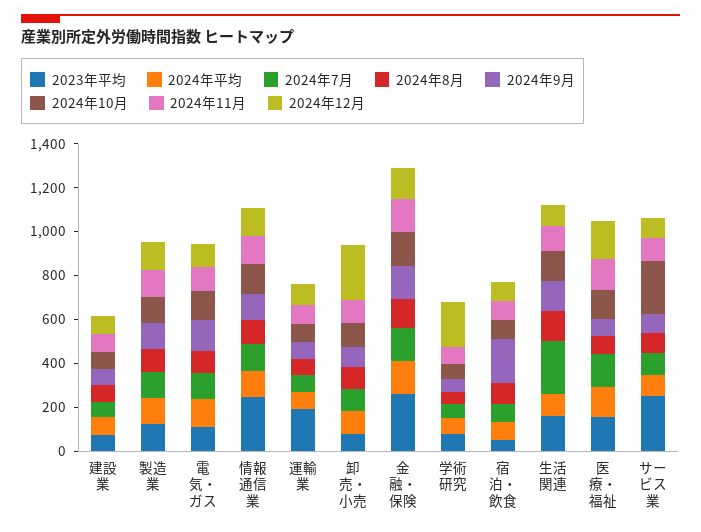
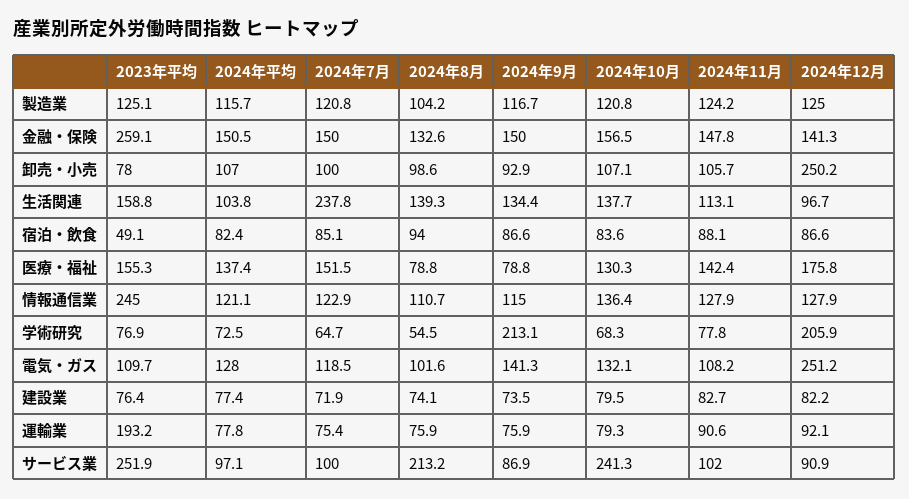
2024年12月, 電気・ガス: 100 -> 251.2
2024年9月, 学術研究: 50 -> 213.1
2024年9月, 宿泊・飲食: 200 -> 86.6
2024年8月, サービス業: 100 -> 213.2

